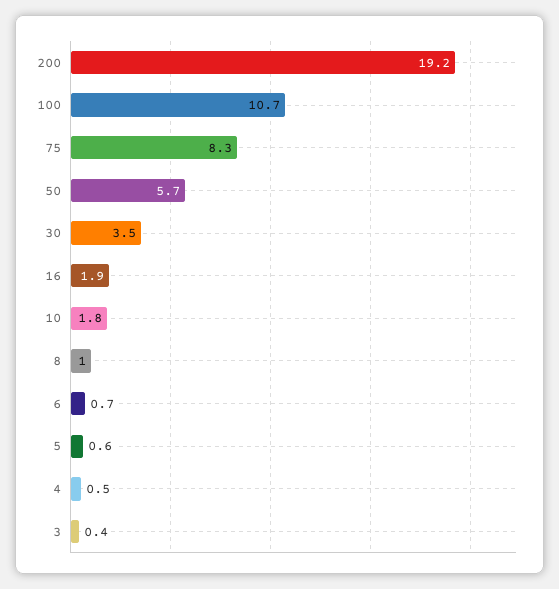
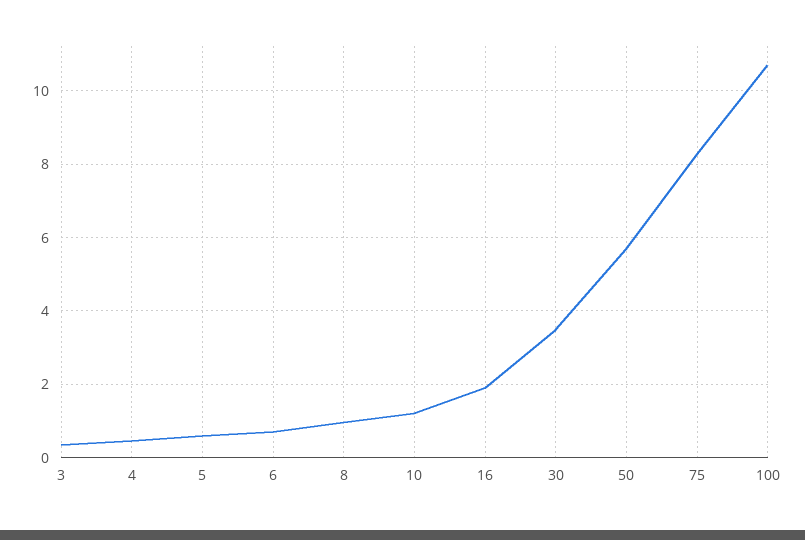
200: 19.2 -> none
10: 1.8 -> 1.2

